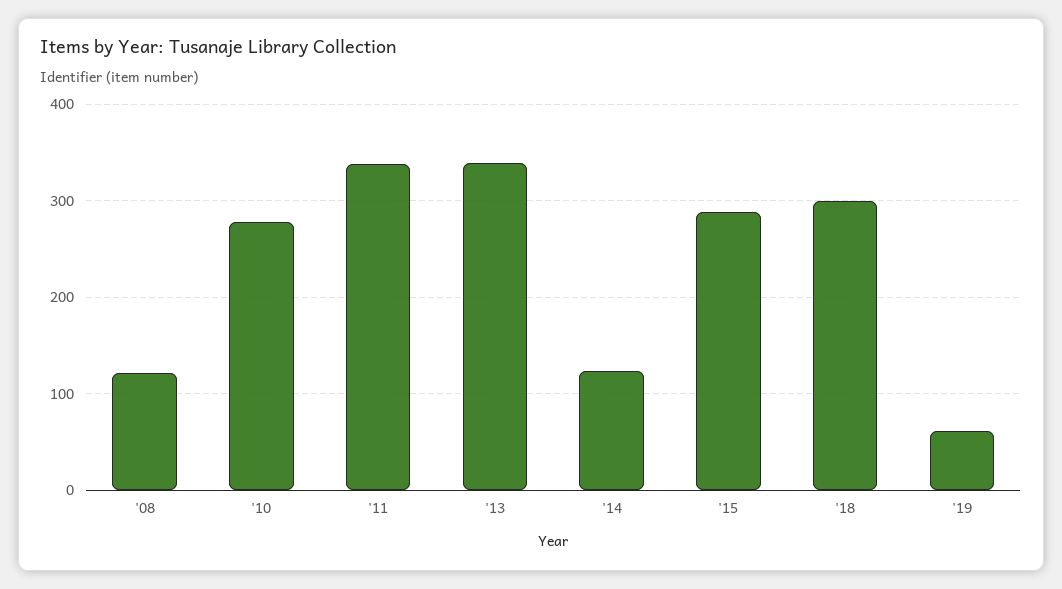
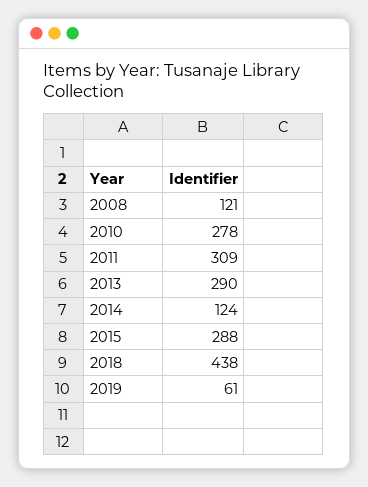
'11: 340 -> 309
'13: 340 -> 290
'18: 300 -> 438

